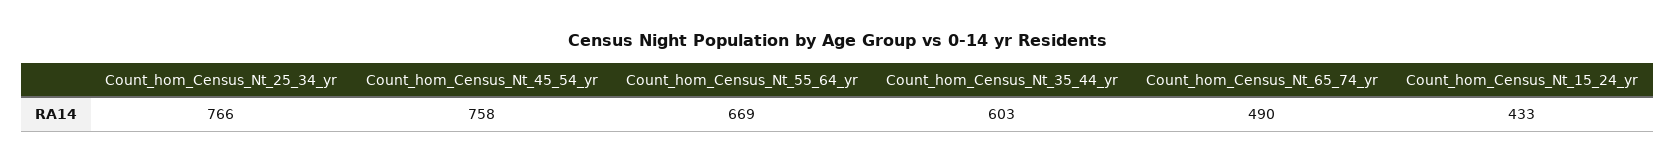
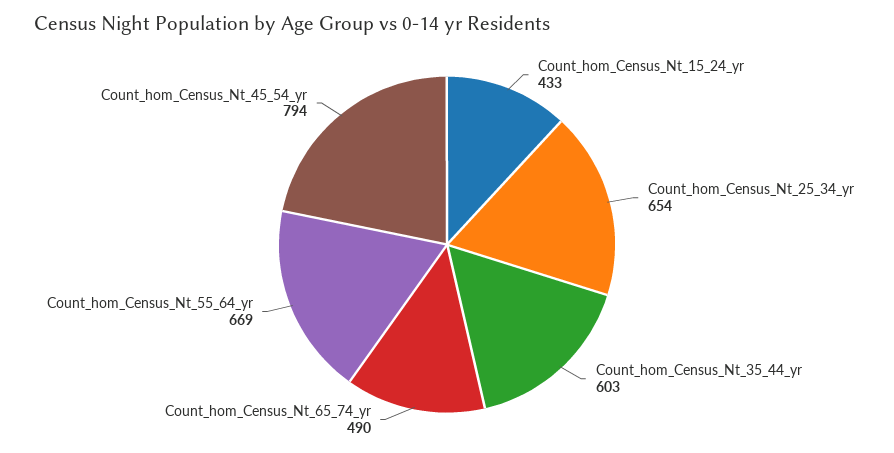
Count_hom_Census_Nt_25_34_yr: 766 -> 654
Count_hom_Census_Nt_45_54_yr: 758 -> 794

